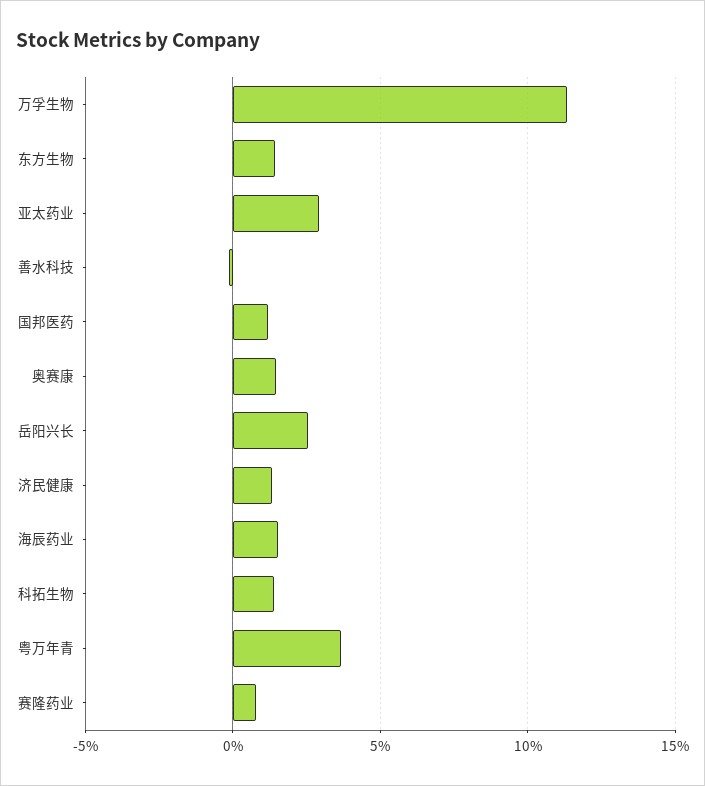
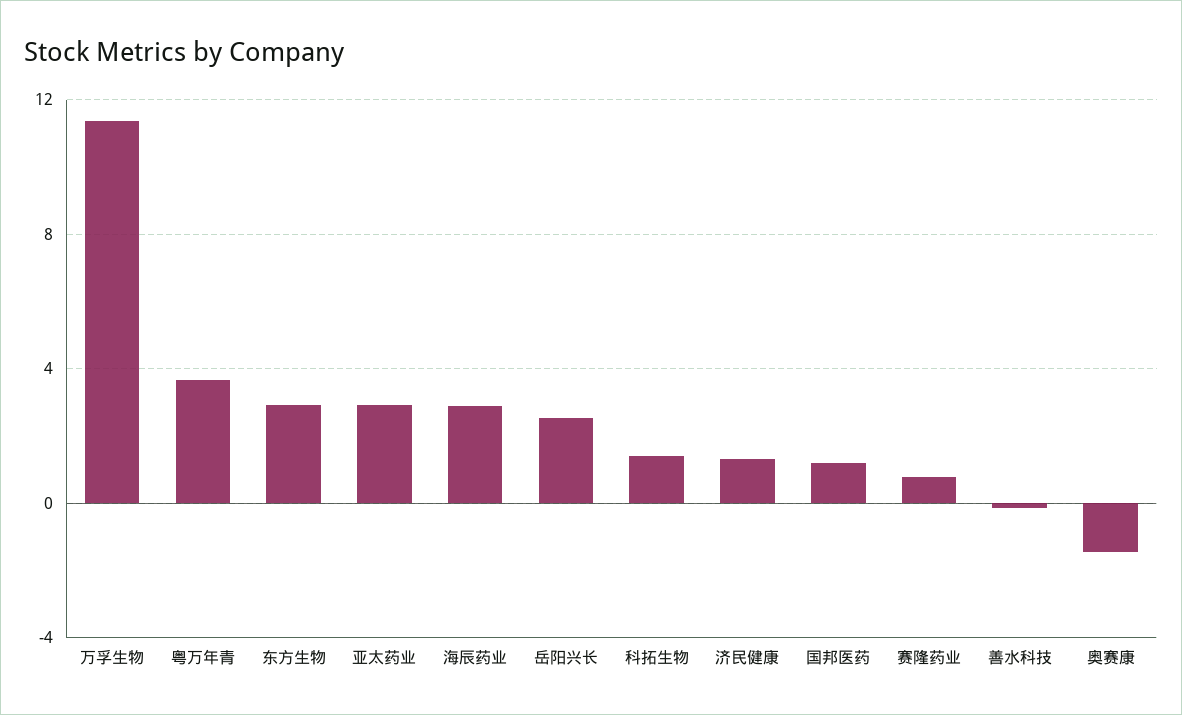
东方生物: 1.5 -> 3
奥赛康: 1.5 -> -1.5
海辰药业: 1.5 -> 3

